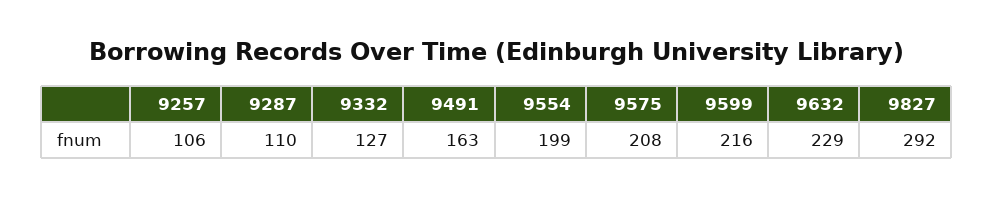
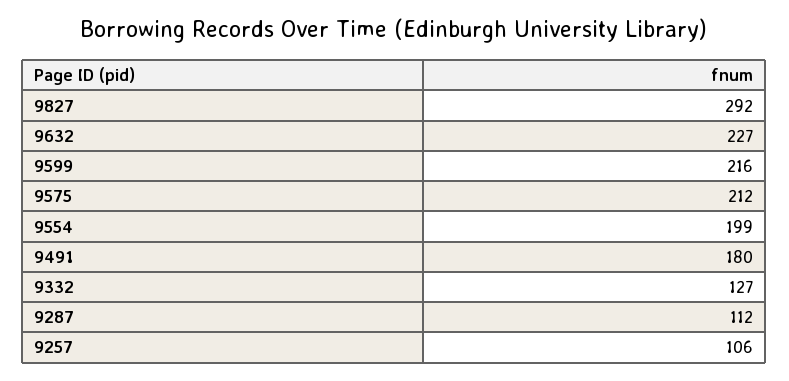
9287: 110 -> 112
9491: 163 -> 180
9575: 208 -> 212
9632: 229 -> 227

